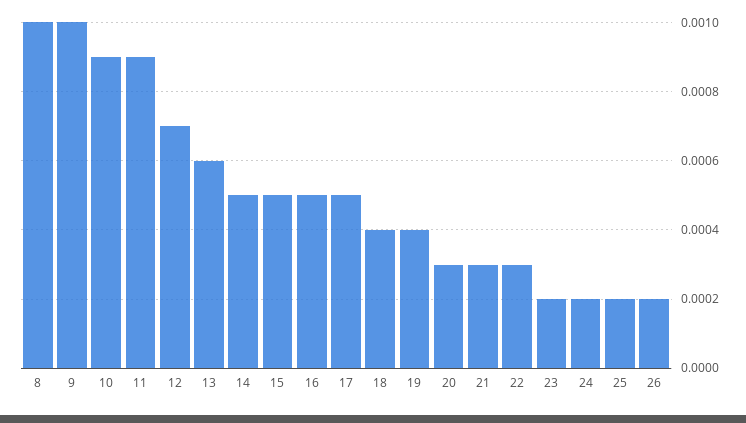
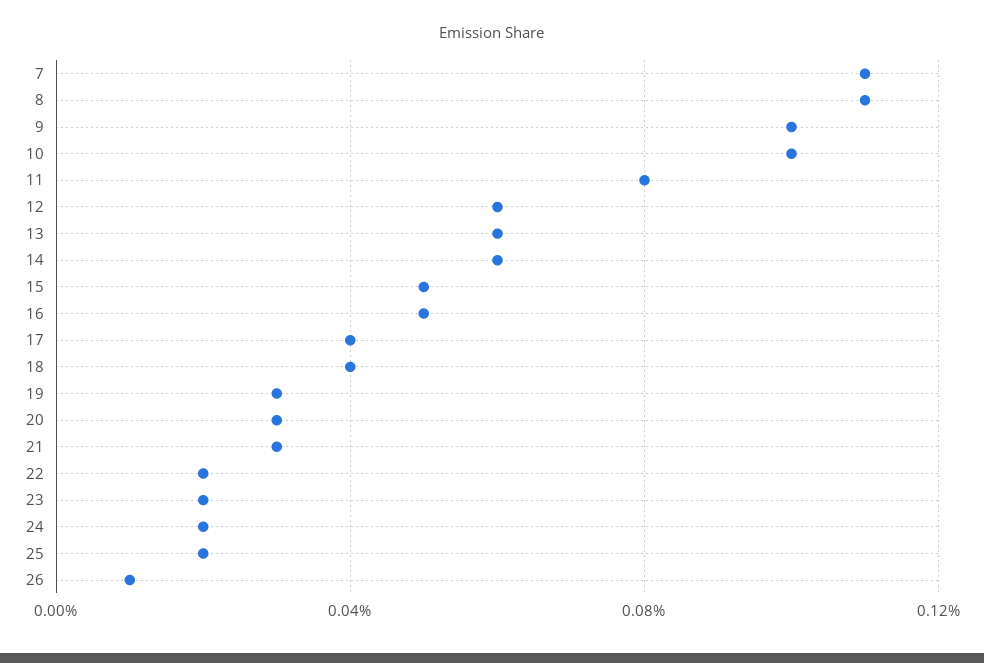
8: 0.001 -> 0.0011
10: 0.0009 -> 0.001
11: 0.0009 -> 0.0008
12: 0.0007 -> 0.0006
14: 0.0005 -> 0.0006
17: 0.0005 -> 0.0004
19: 0.0004 -> 0.0003
22: 0.0003 -> 0.0002
26: 0.0002 -> 0.0001
7: none -> 0.0011

